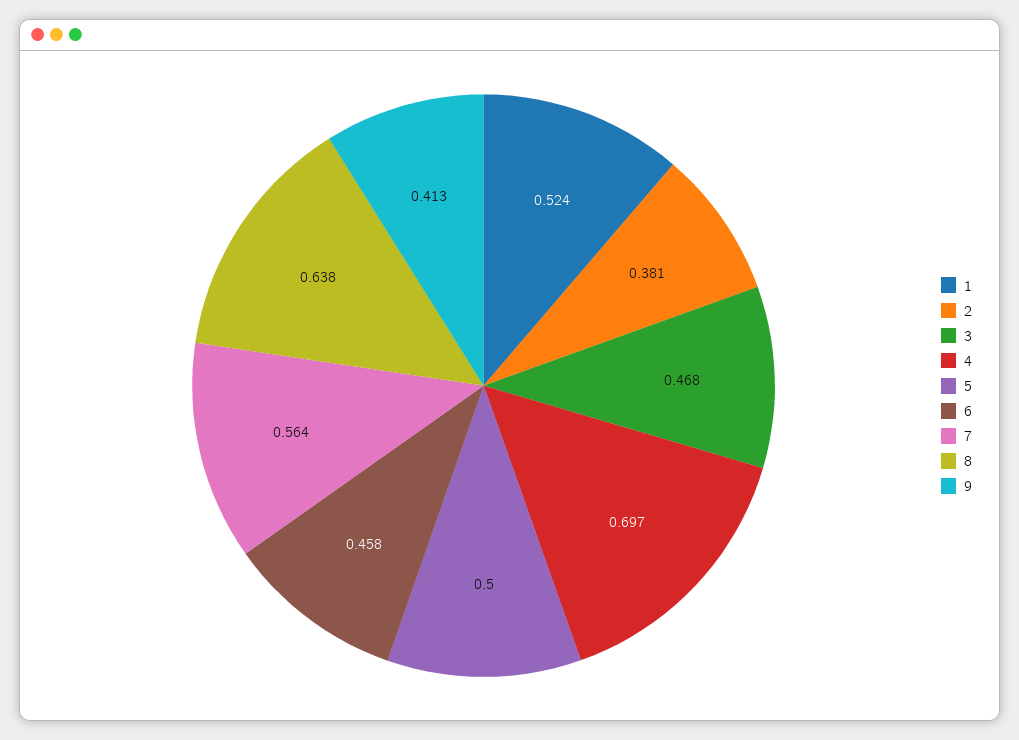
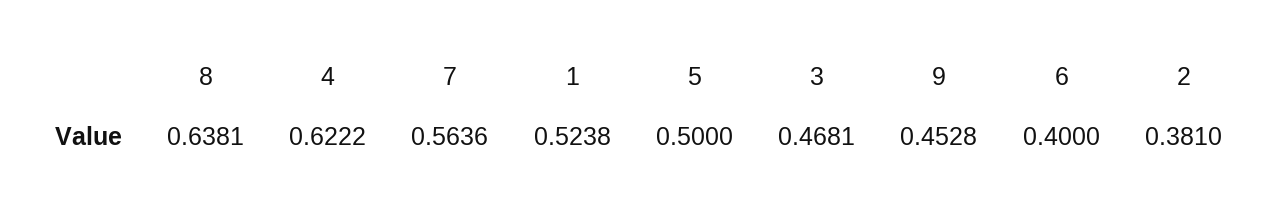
4: 0.697 -> 0.6222
6: 0.458 -> 0.4
9: 0.413 -> 0.4528

